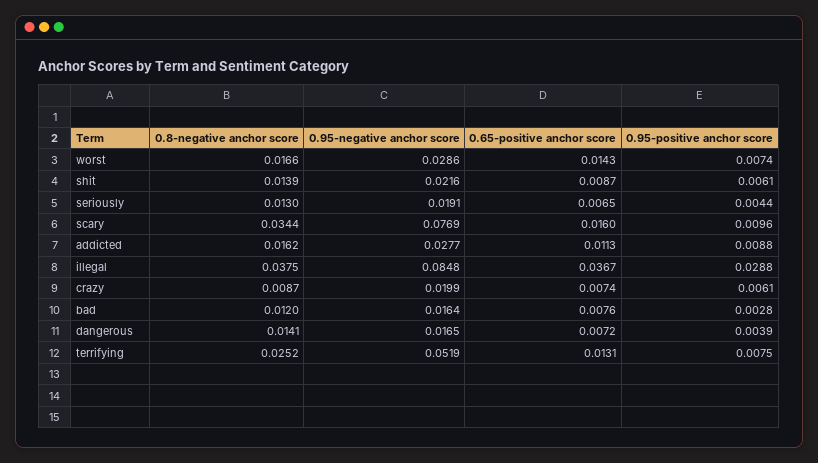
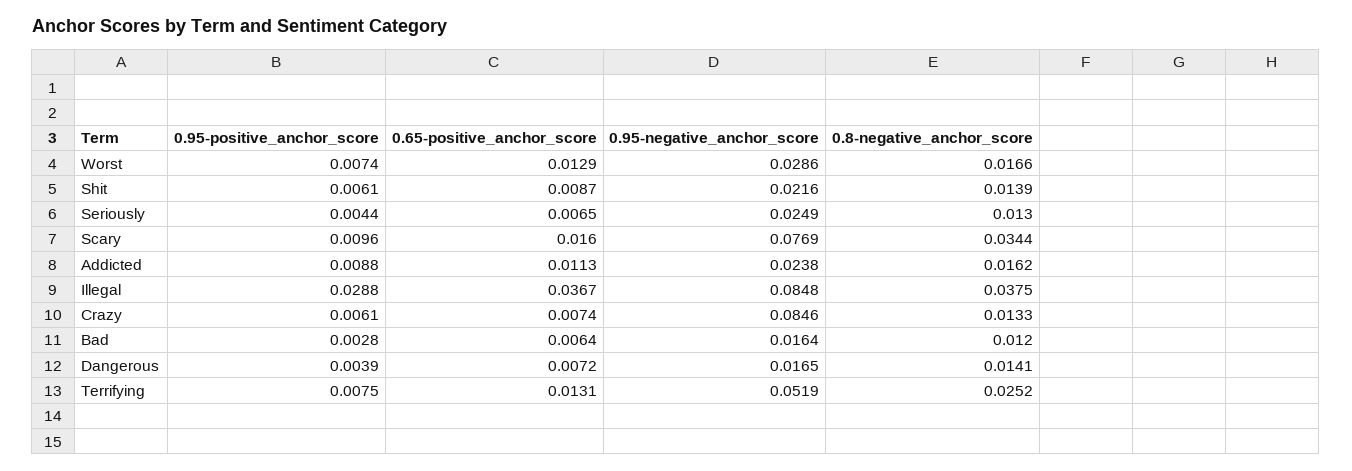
0.65-positive anchor score, worst: 0.0143 -> 0.0129
0.95-negative anchor score, seriously: 0.0191 -> 0.0249
0.95-negative anchor score, addicted: 0.0277 -> 0.0238
0.8-negative anchor score, crazy: 0.0087 -> 0.0133
0.95-negative anchor score, crazy: 0.0199 -> 0.0846
0.65-positive anchor score, bad: 0.0076 -> 0.0064

